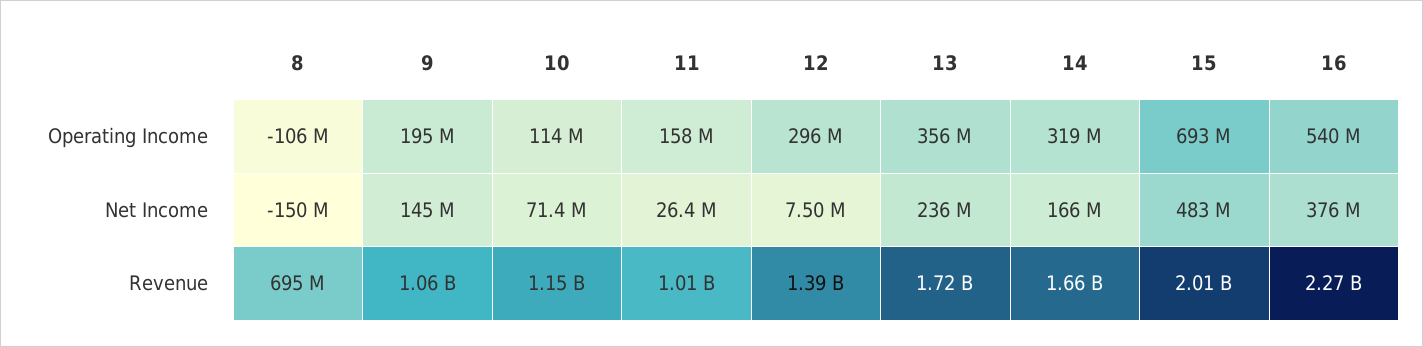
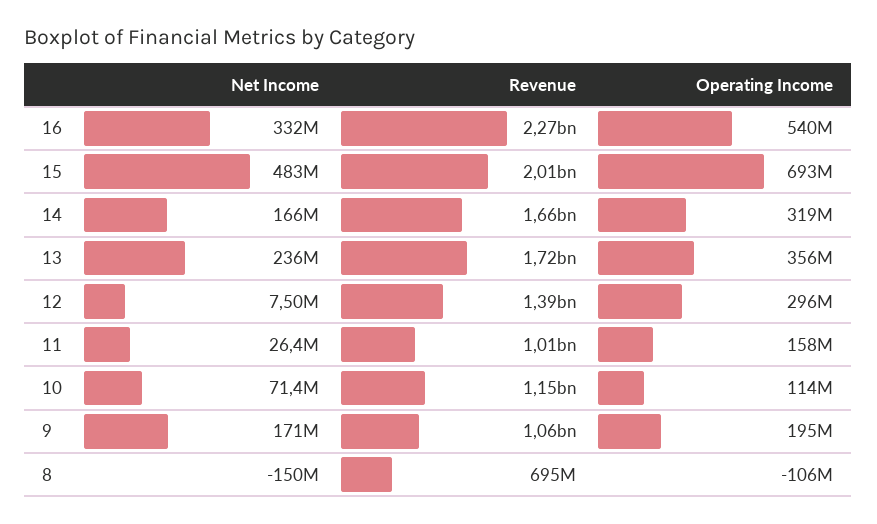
9, Net Income: 145000000 -> 171000000
16, Net Income: 376000000 -> 332000000

